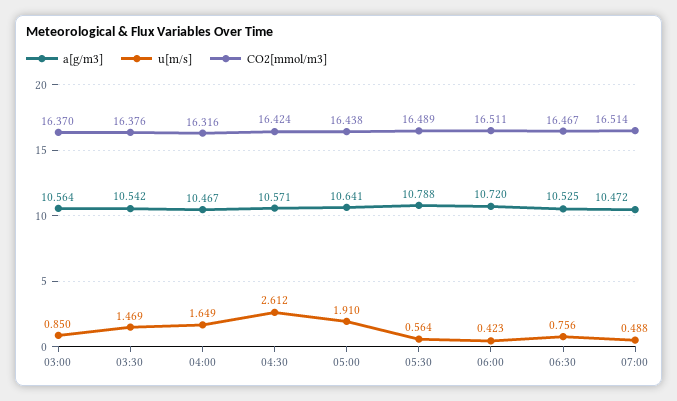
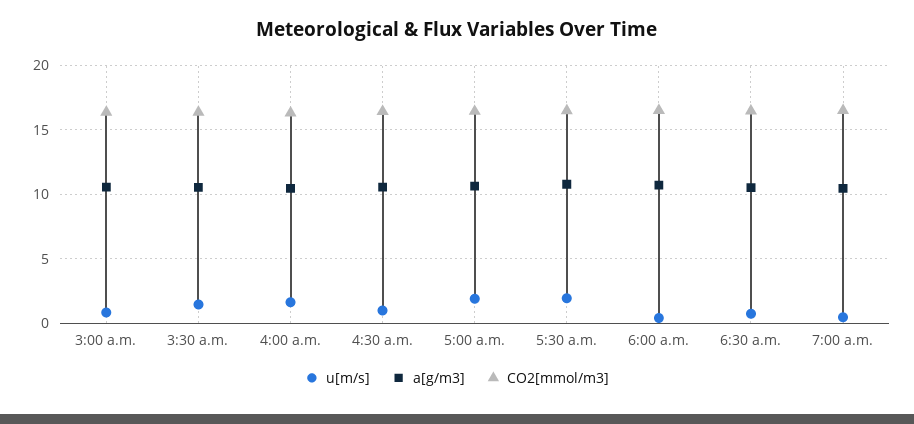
u[m/s], 04:30: 2.612 -> 1
u[m/s], 05:30: 0.564 -> 2

